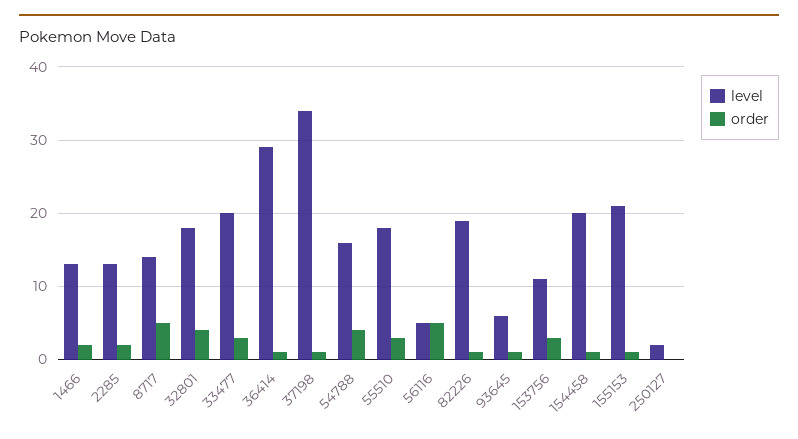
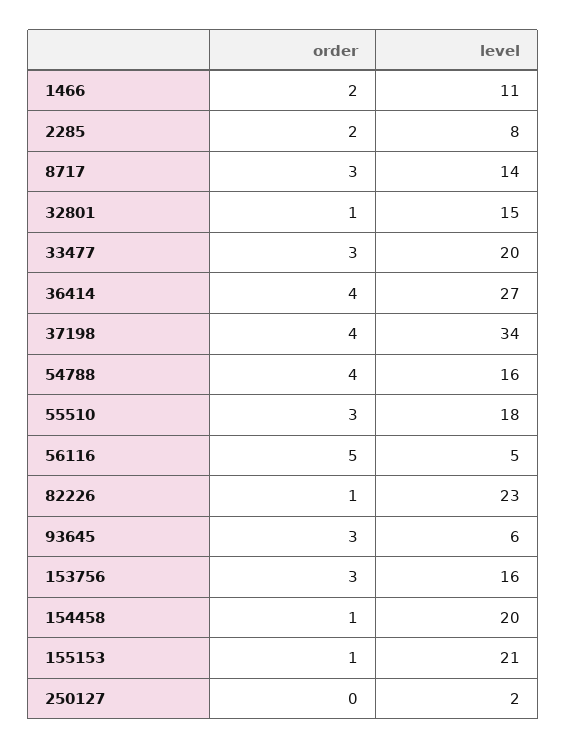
level, 1466: 13 -> 11
level, 2285: 13 -> 8
order, 8717: 5 -> 3
level, 32801: 18 -> 15
order, 32801: 4 -> 1
level, 36414: 29 -> 27
order, 36414: 1 -> 4
order, 37198: 1 -> 4
level, 82226: 19 -> 23
order, 93645: 1 -> 3
level, 153756: 11 -> 16

